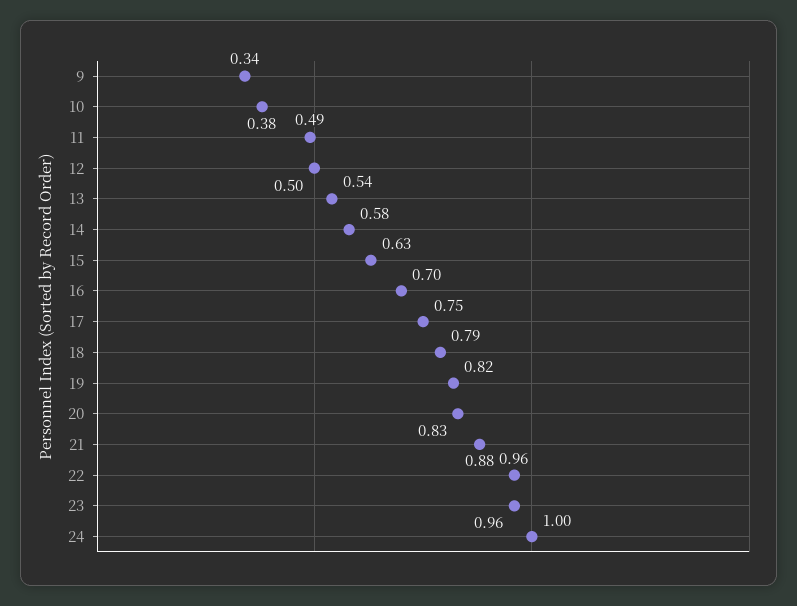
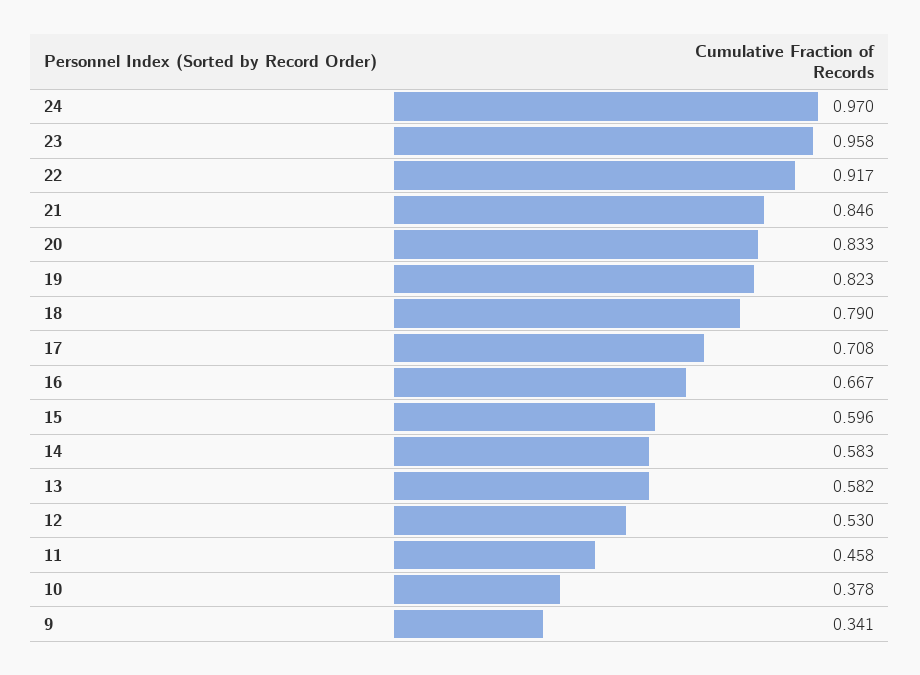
11: 0.49 -> 0.458
12: 0.5 -> 0.53
13: 0.54 -> 0.582
15: 0.63 -> 0.596
16: 0.7 -> 0.667
17: 0.75 -> 0.708
21: 0.88 -> 0.846
22: 0.96 -> 0.917
24: 1 -> 0.97

